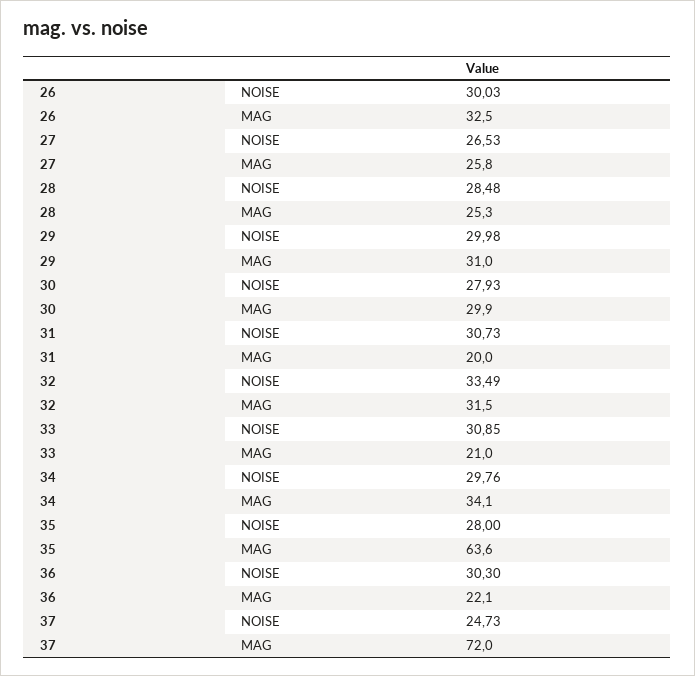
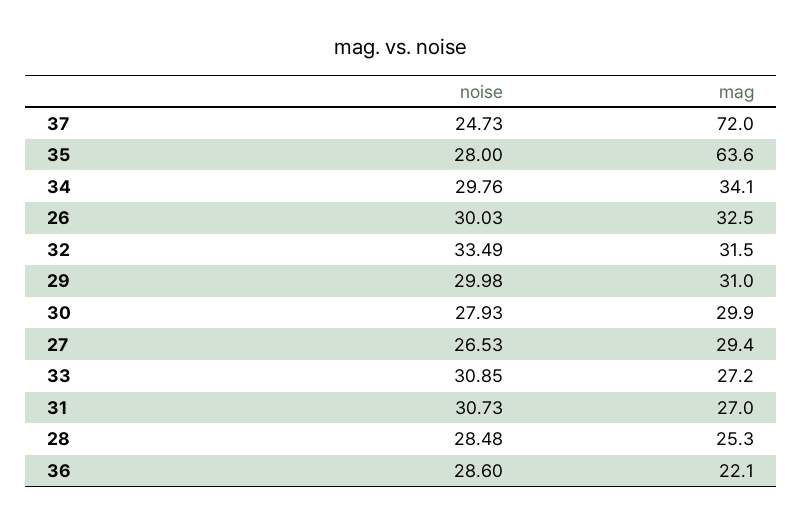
27, MAG: 25.8 -> 29.4
31, MAG: 20 -> 27
33, MAG: 21 -> 27.2
36, NOISE: 30.3 -> 28.6

